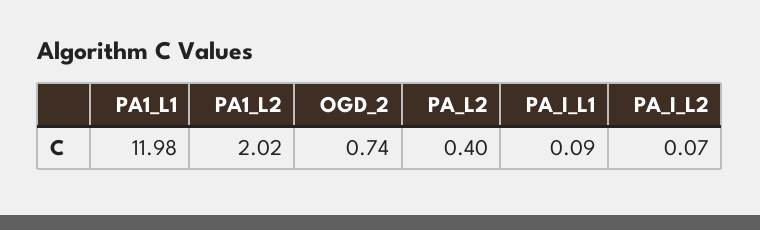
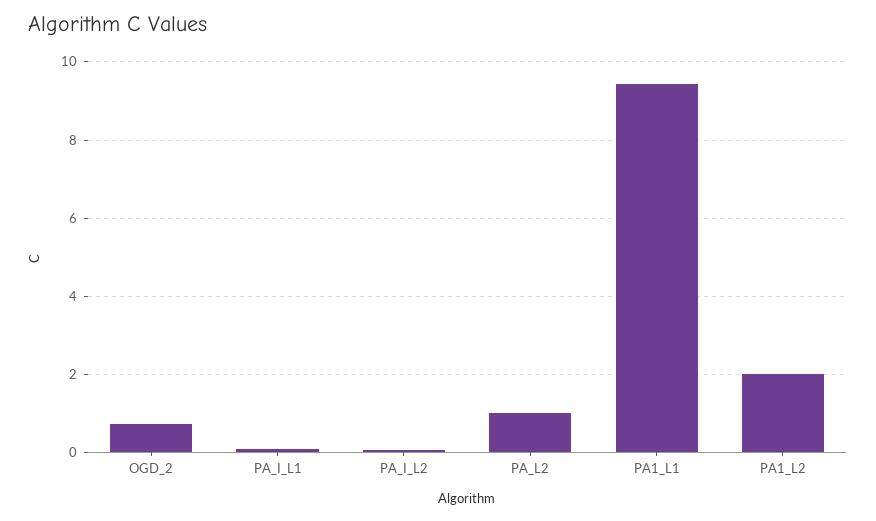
PA1_L1: 11.98 -> 9.4
PA_L2: 0.4 -> 1

